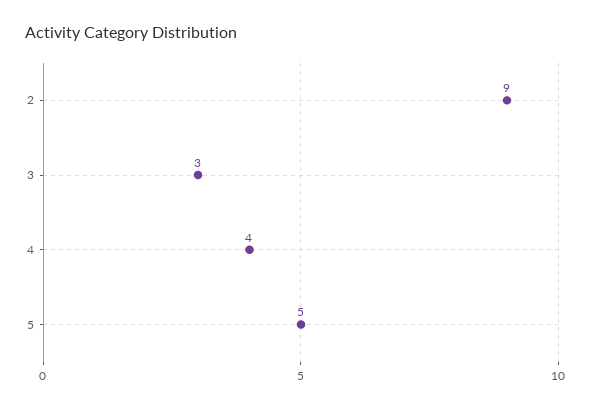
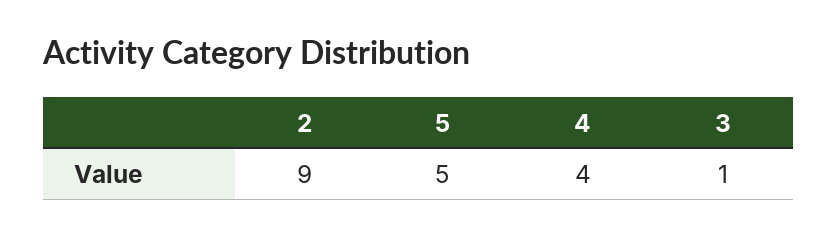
3: 3 -> 1

